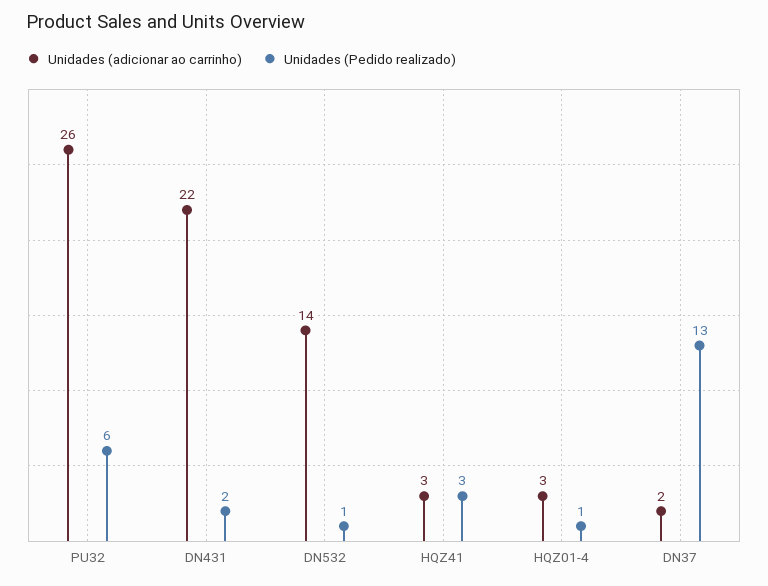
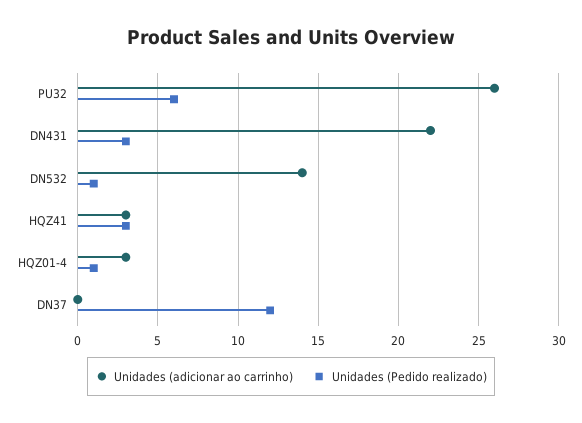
Unidades (Pedido realizado), DN431: 2 -> 3
Unidades (adicionar ao carrinho), DN37: 2 -> 0
Unidades (Pedido realizado), DN37: 13 -> 12

